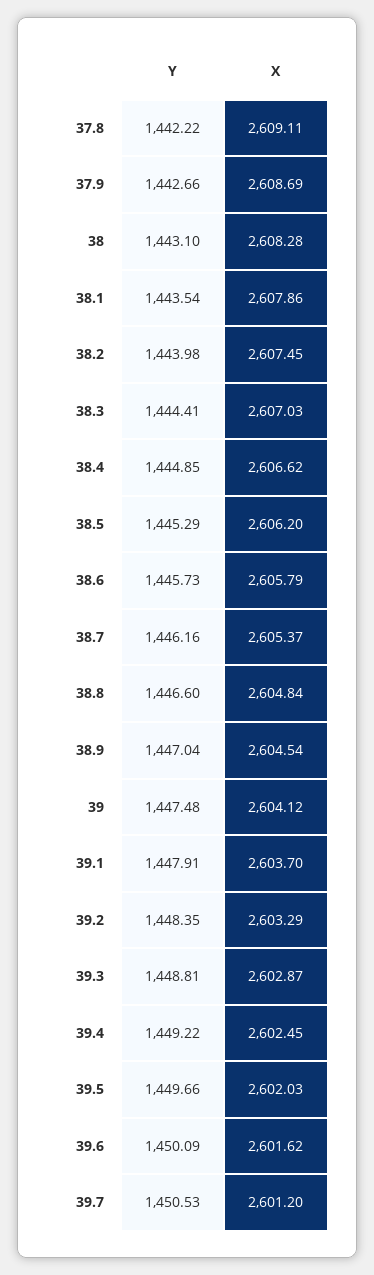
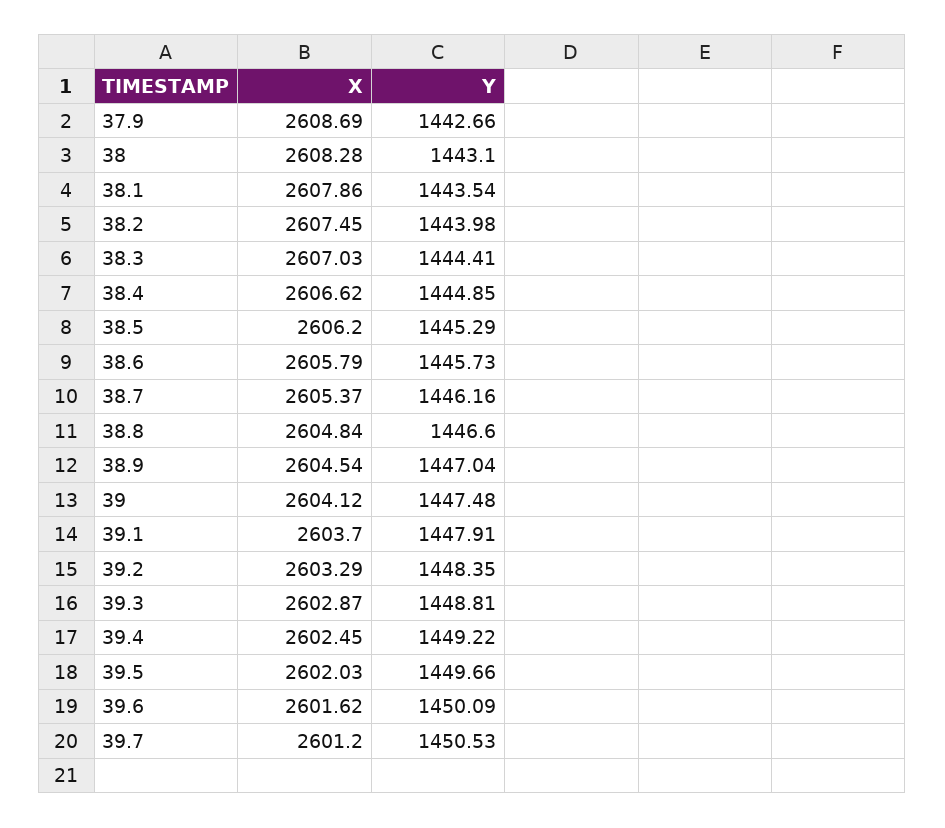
Y, 37.8: 1442.22 -> none
X, 37.8: 2609.11 -> none

